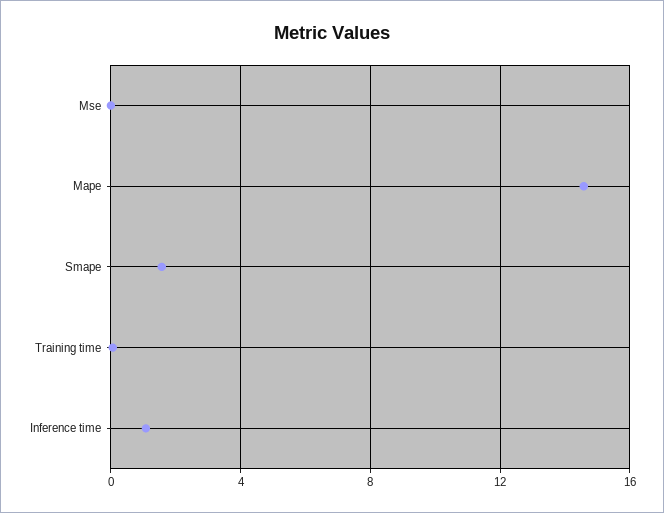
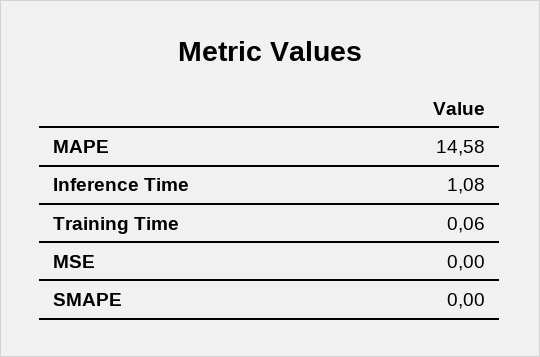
Smape: 1.5 -> 0

